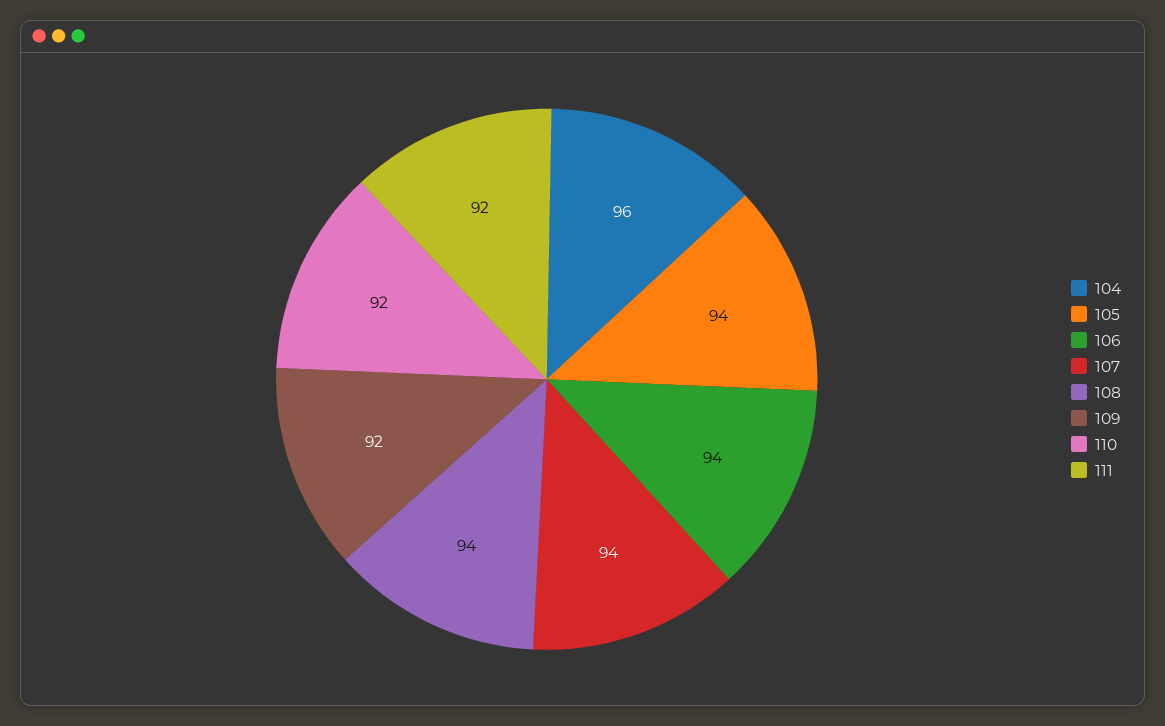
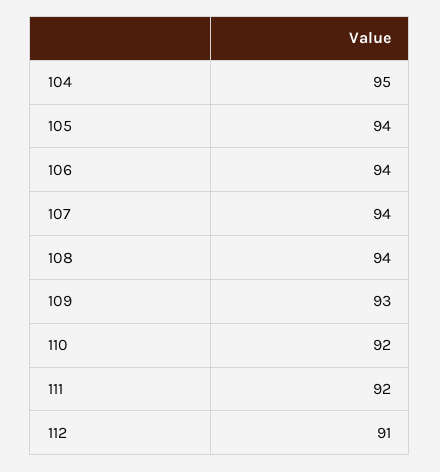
104: 96 -> 95
109: 92 -> 93
112: none -> 91

